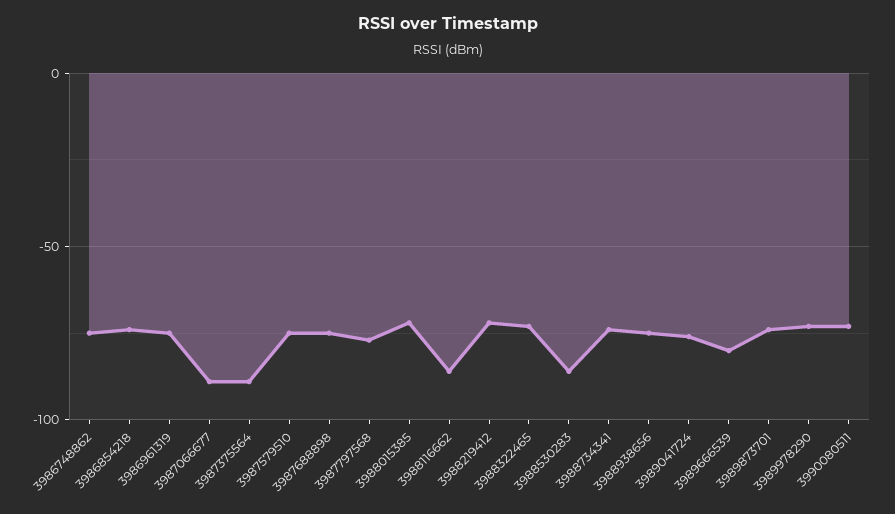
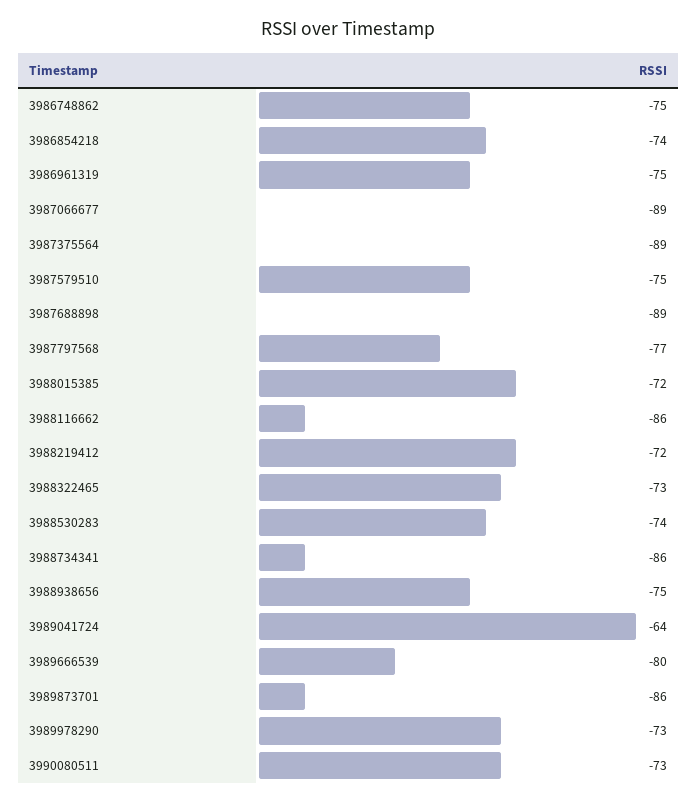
3987688898: -75 -> -89
3988530283: -85 -> -74
3988734341: -75 -> -86
3989041724: -75 -> -64
3989873701: -75 -> -86

